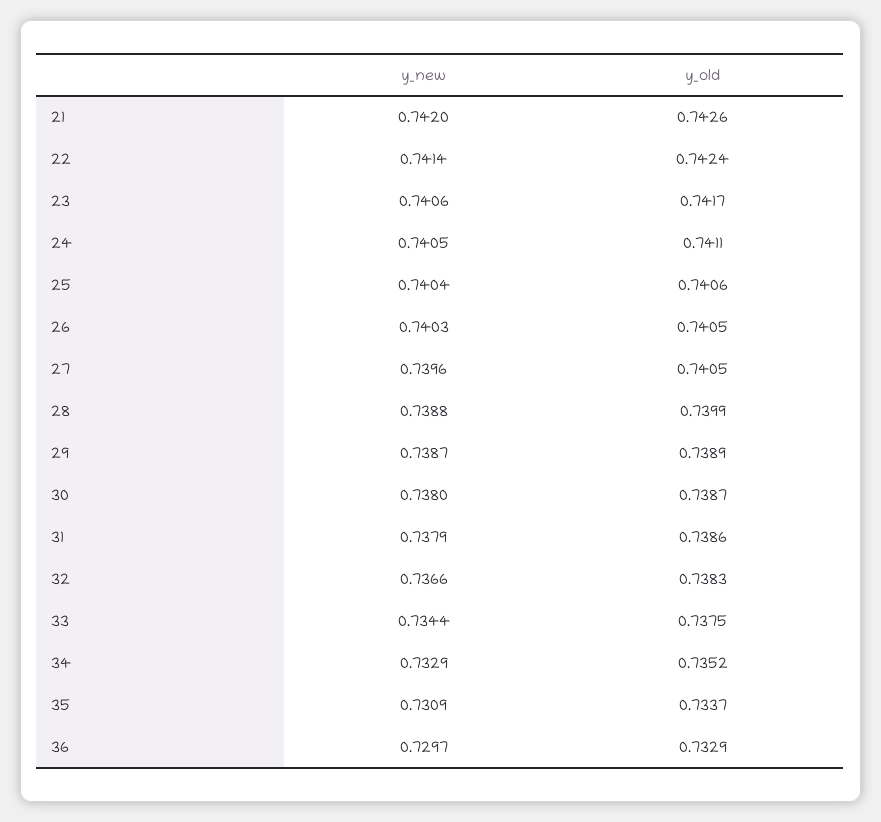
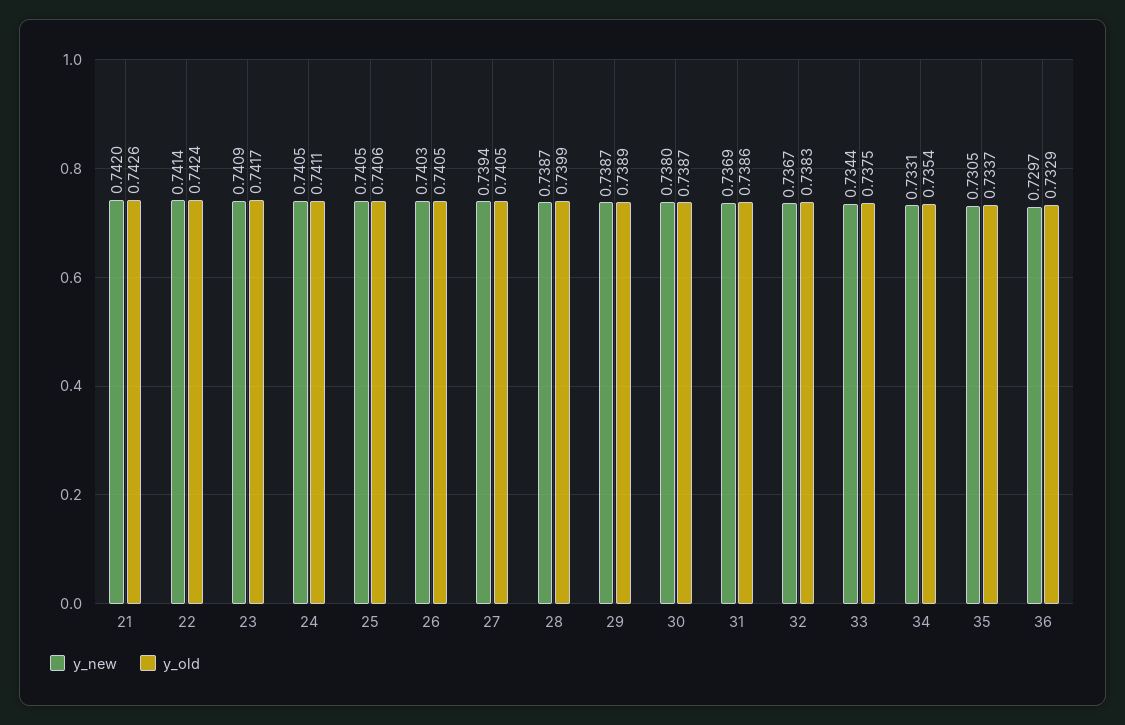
y_new, 23: 0.7406 -> 0.7409
y_new, 25: 0.7404 -> 0.7405
y_new, 27: 0.7396 -> 0.7394
y_new, 28: 0.7388 -> 0.7387
y_new, 31: 0.7379 -> 0.7369
y_new, 32: 0.7366 -> 0.7367
y_new, 34: 0.7329 -> 0.7331
y_old, 34: 0.7352 -> 0.7354
y_new, 35: 0.7309 -> 0.7305

